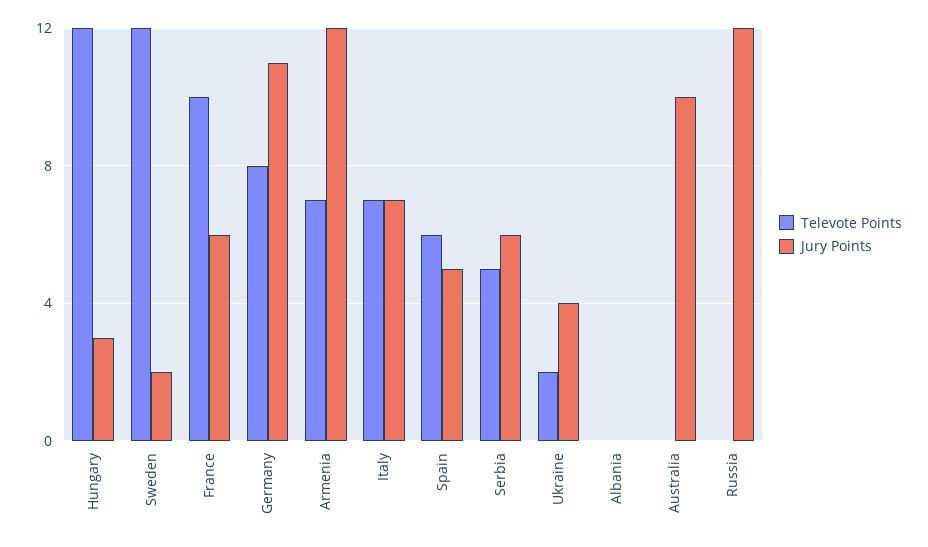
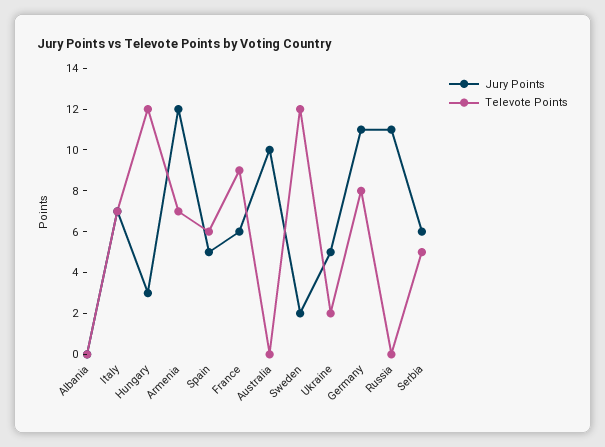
Televote Points, France: 10 -> 9
Jury Points, Ukraine: 4 -> 5
Jury Points, Russia: 12 -> 11

